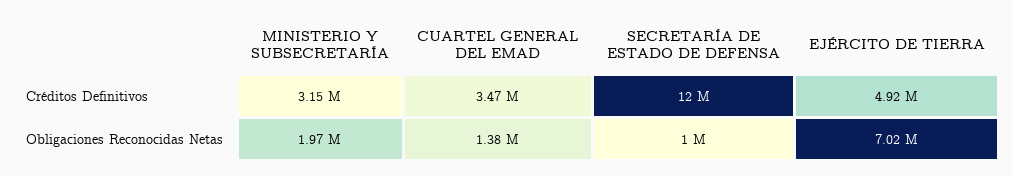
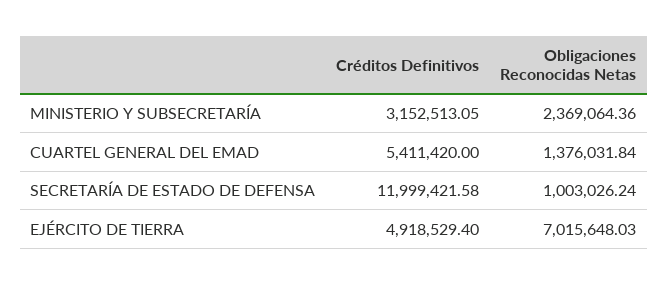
CUARTEL GENERAL DEL EMAD, Créditos Definitivos: 3470000 -> 5411420
MINISTERIO Y SUBSECRETARÍA, Obligaciones Reconocidas Netas: 1970000 -> 2369064.36

